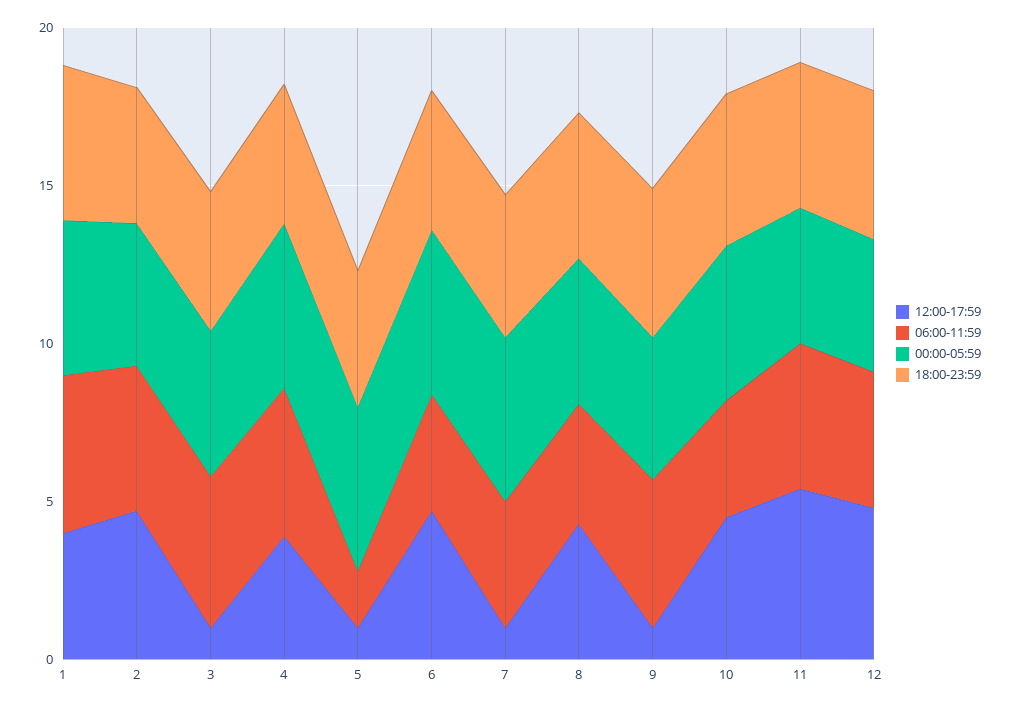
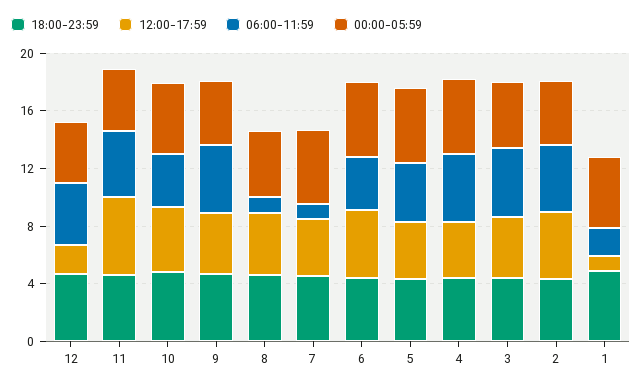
12:00-17:59, 1: 4 -> 1
06:00-11:59, 1: 5 -> 2
12:00-17:59, 3: 1 -> 4
12:00-17:59, 5: 1 -> 4
06:00-11:59, 5: 2 -> 4
12:00-17:59, 7: 1 -> 4
06:00-11:59, 7: 4 -> 1
06:00-11:59, 8: 4 -> 1
12:00-17:59, 9: 1 -> 4
12:00-17:59, 12: 5 -> 2

